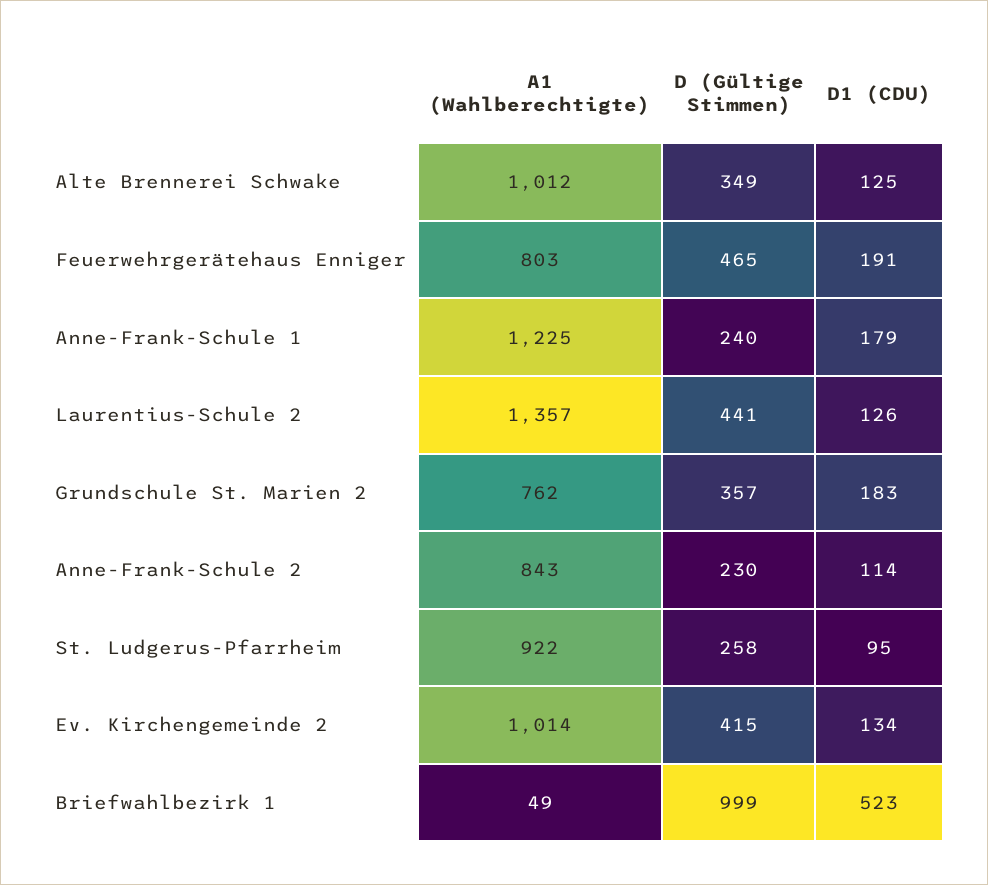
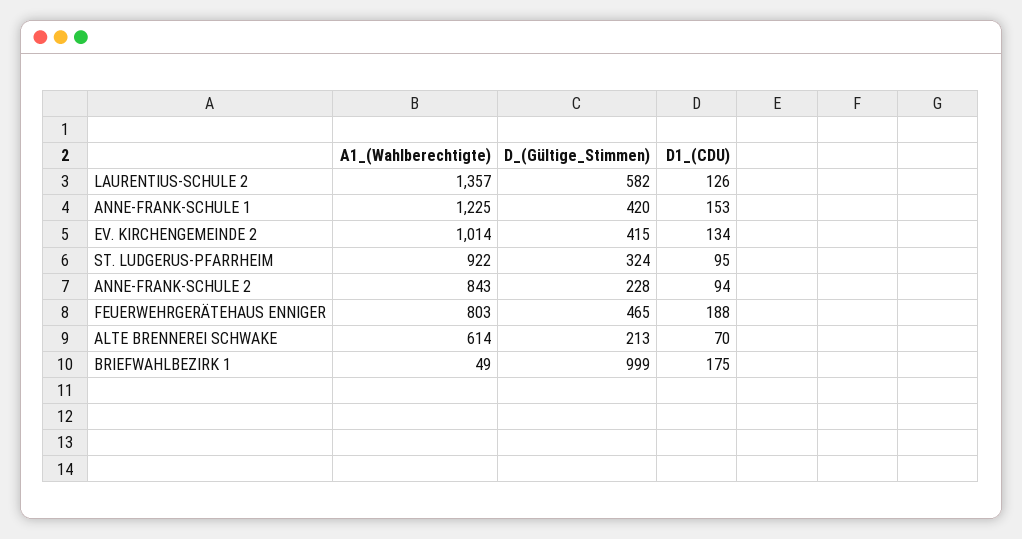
A1 (Wahlberechtigte), Alte Brennerei Schwake: 1012 -> 614
D (Gültige Stimmen), Alte Brennerei Schwake: 349 -> 213
D1 (CDU), Alte Brennerei Schwake: 125 -> 70
D1 (CDU), Feuerwehrgerätehaus Enniger: 191 -> 188
D (Gültige Stimmen), Anne-Frank-Schule 1: 240 -> 420
D1 (CDU), Anne-Frank-Schule 1: 179 -> 153
D (Gültige Stimmen), Laurentius-Schule 2: 441 -> 582
A1 (Wahlberechtigte), Grundschule St. Marien 2: 762 -> none
D (Gültige Stimmen), Grundschule St. Marien 2: 357 -> none
D1 (CDU), Grundschule St. Marien 2: 183 -> none
D (Gültige Stimmen), Anne-Frank-Schule 2: 230 -> 228
D1 (CDU), Anne-Frank-Schule 2: 114 -> 94
D (Gültige Stimmen), St. Ludgerus-Pfarrheim: 258 -> 324
D1 (CDU), Briefwahlbezirk 1: 523 -> 175

